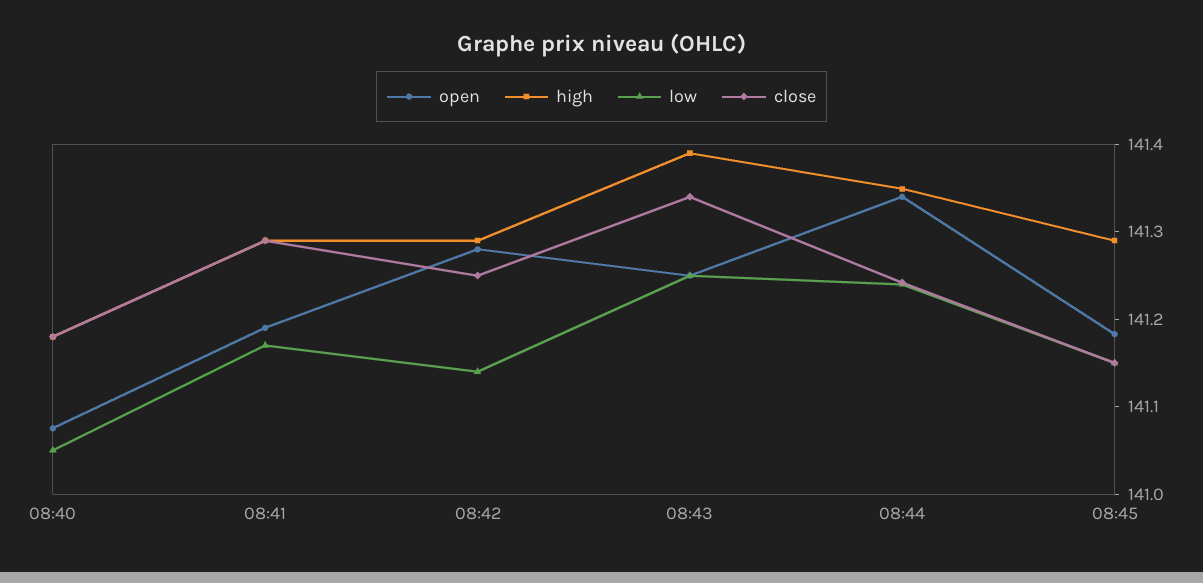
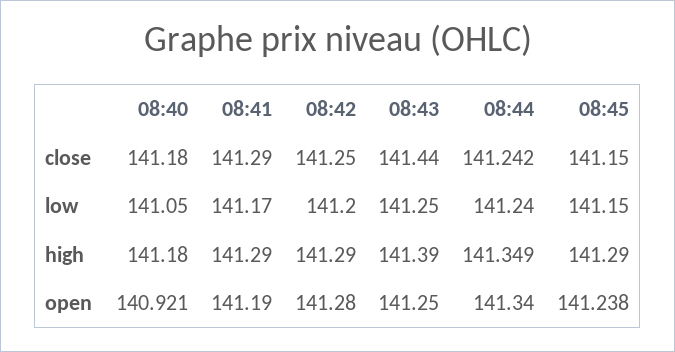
open, 08:40: 141.08 -> 140.921
low, 08:42: 141.14 -> 141.2
close, 08:43: 141.34 -> 141.44
open, 08:45: 141.18 -> 141.238

